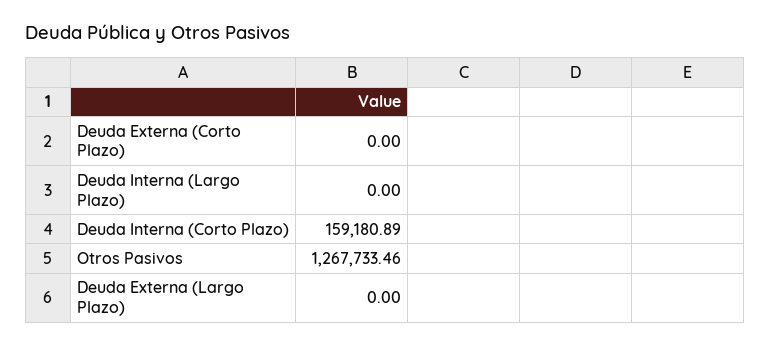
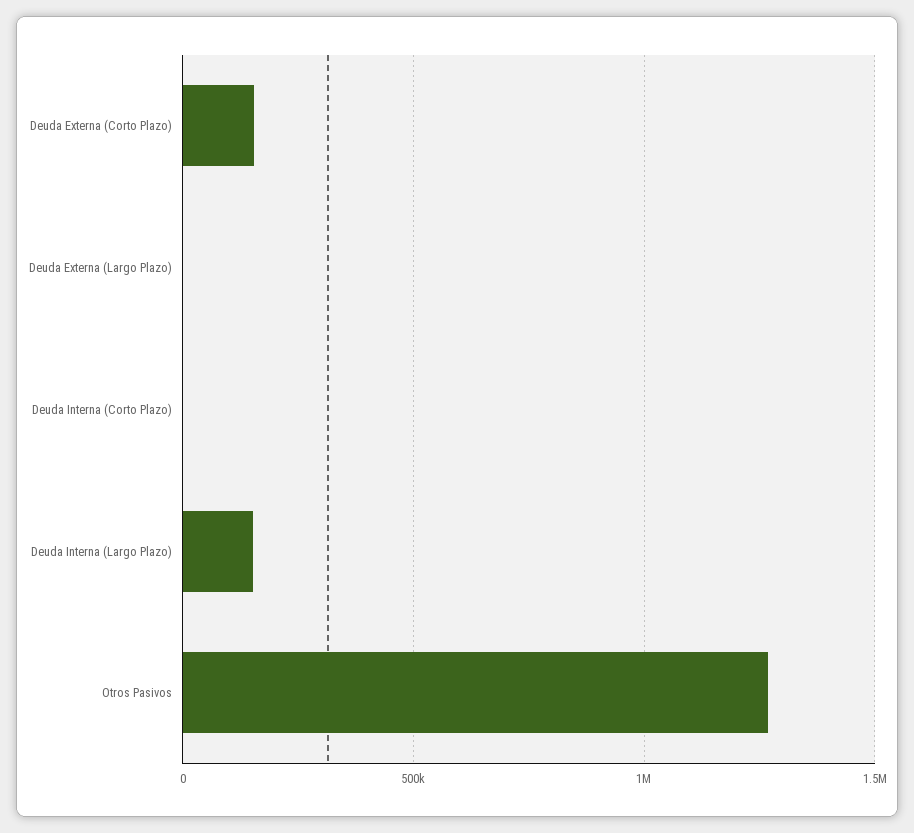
Deuda Externa (Corto Plazo): 0 -> 150000
Deuda Interna (Largo Plazo): 0 -> 150000
Deuda Interna (Corto Plazo): 159180.89 -> 0

